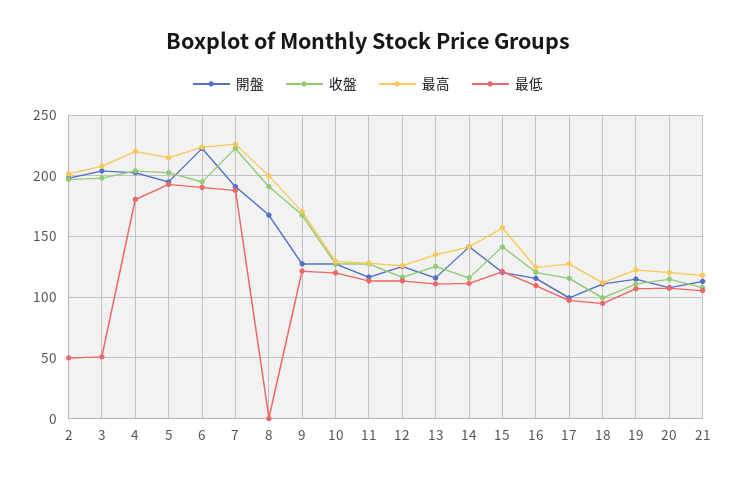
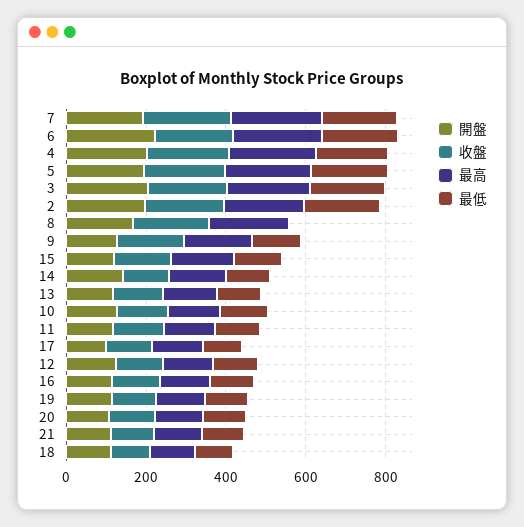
最低, 2: 50 -> 200
最低, 3: 50 -> 200

